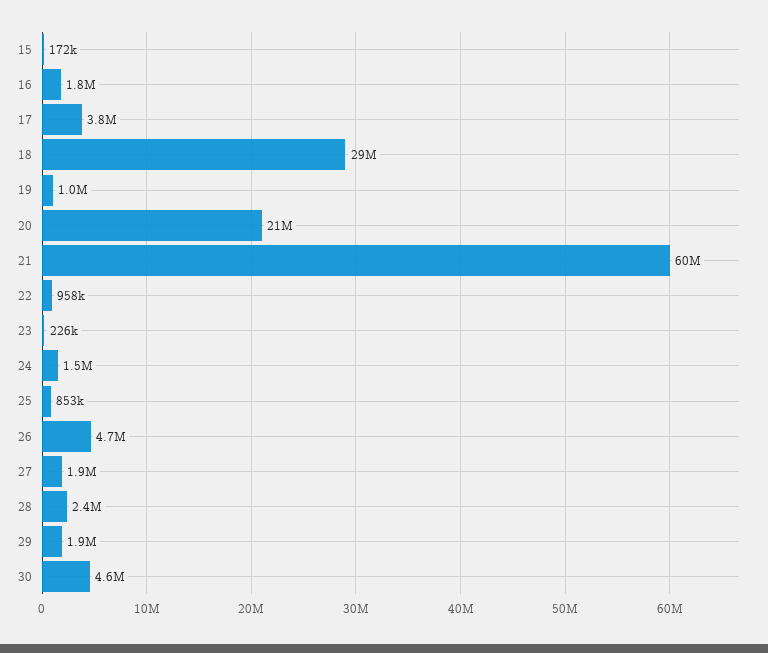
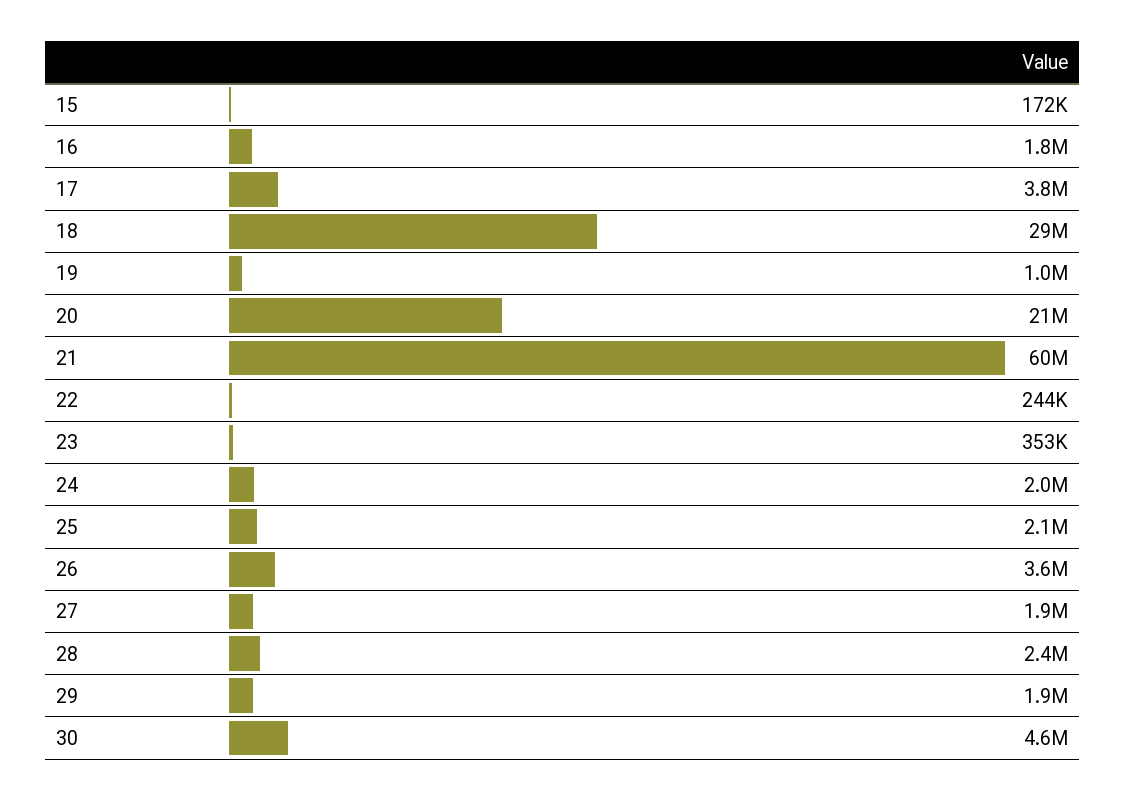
22: 958000 -> 244000
23: 226000 -> 353000
24: 1500000 -> 2000000
25: 853000 -> 2100000
26: 4700000 -> 3600000

